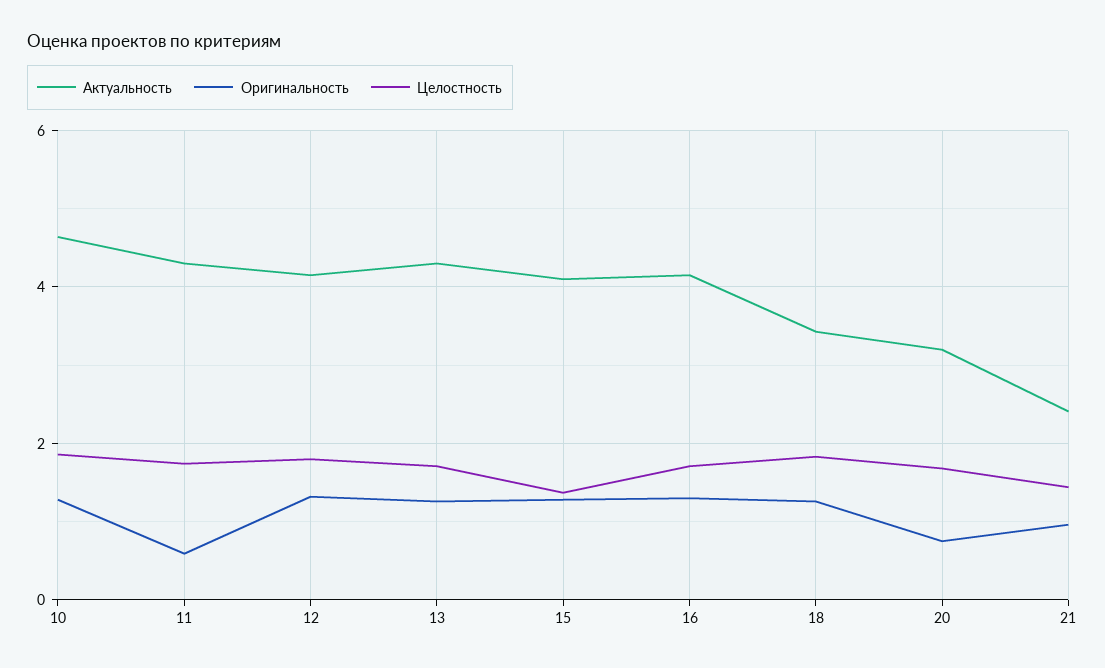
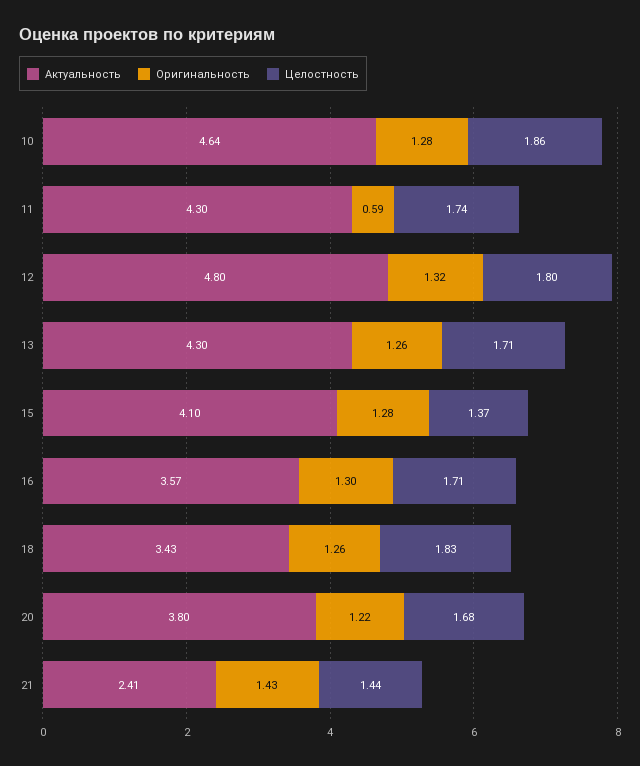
Актуальность, 12: 4.2 -> 4.8
Актуальность, 16: 4.2 -> 3.57
Актуальность, 20: 3.2 -> 3.8
Оригинальность, 20: 0.8 -> 1.22
Оригинальность, 21: 1 -> 1.43

